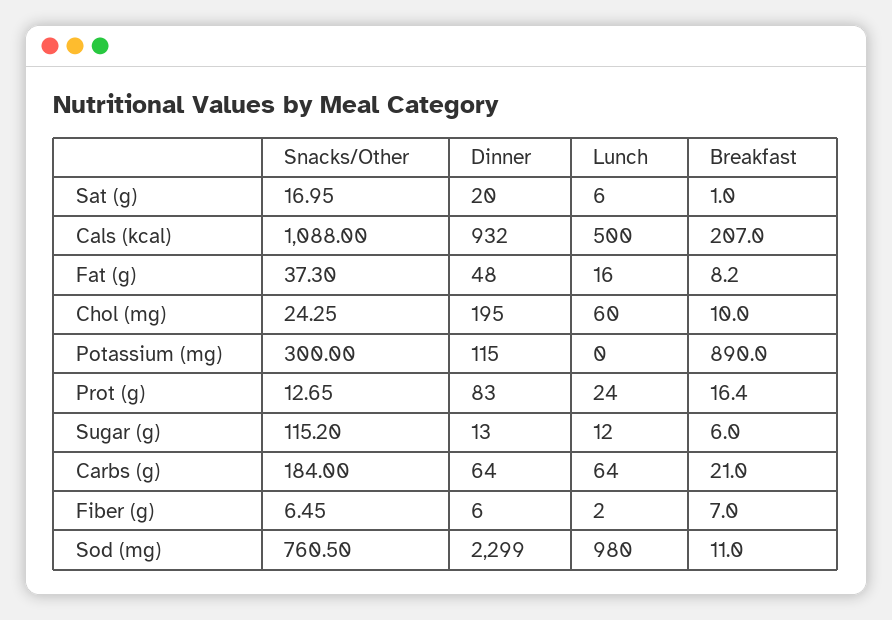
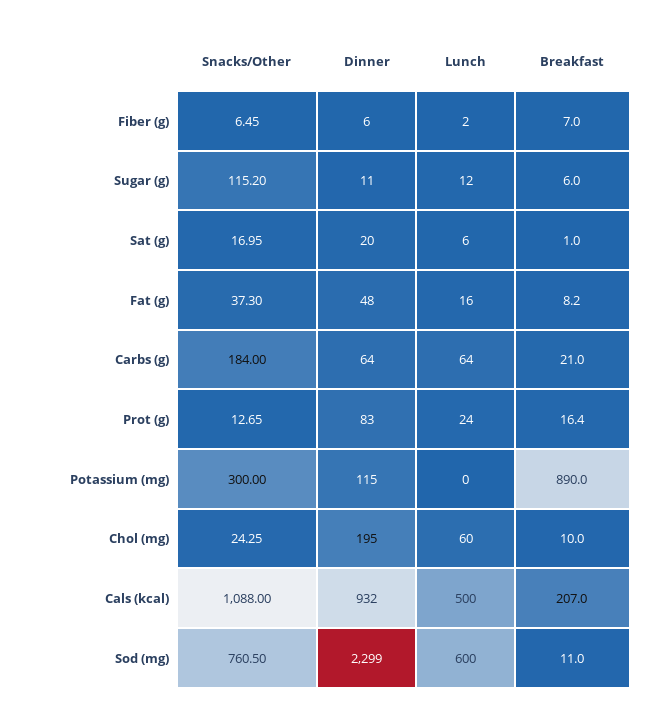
Dinner, Sugar (g): 13 -> 11
Lunch, Sod (mg): 980 -> 600

